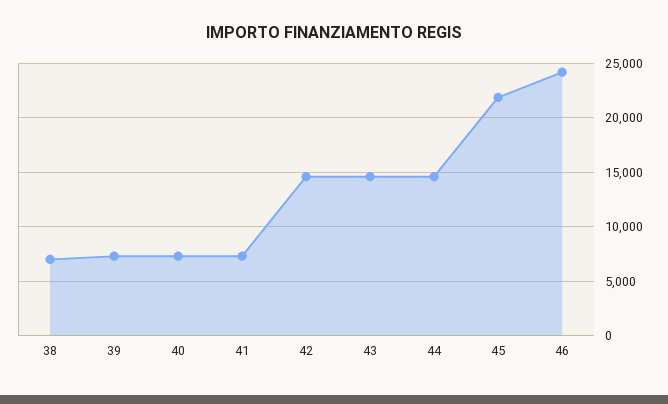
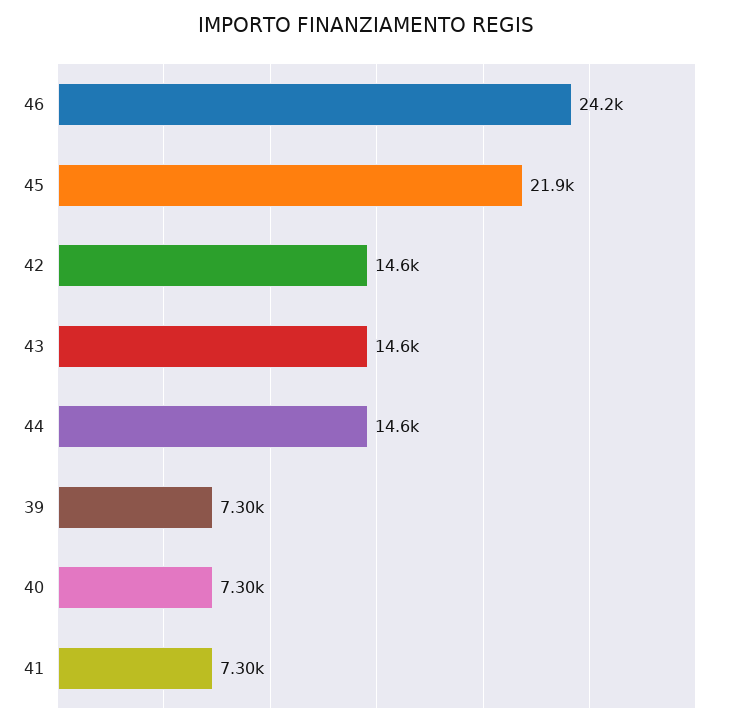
38: 7000 -> none

